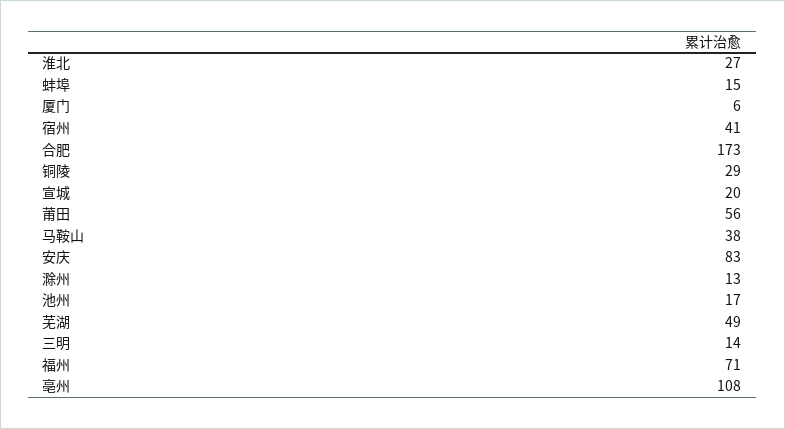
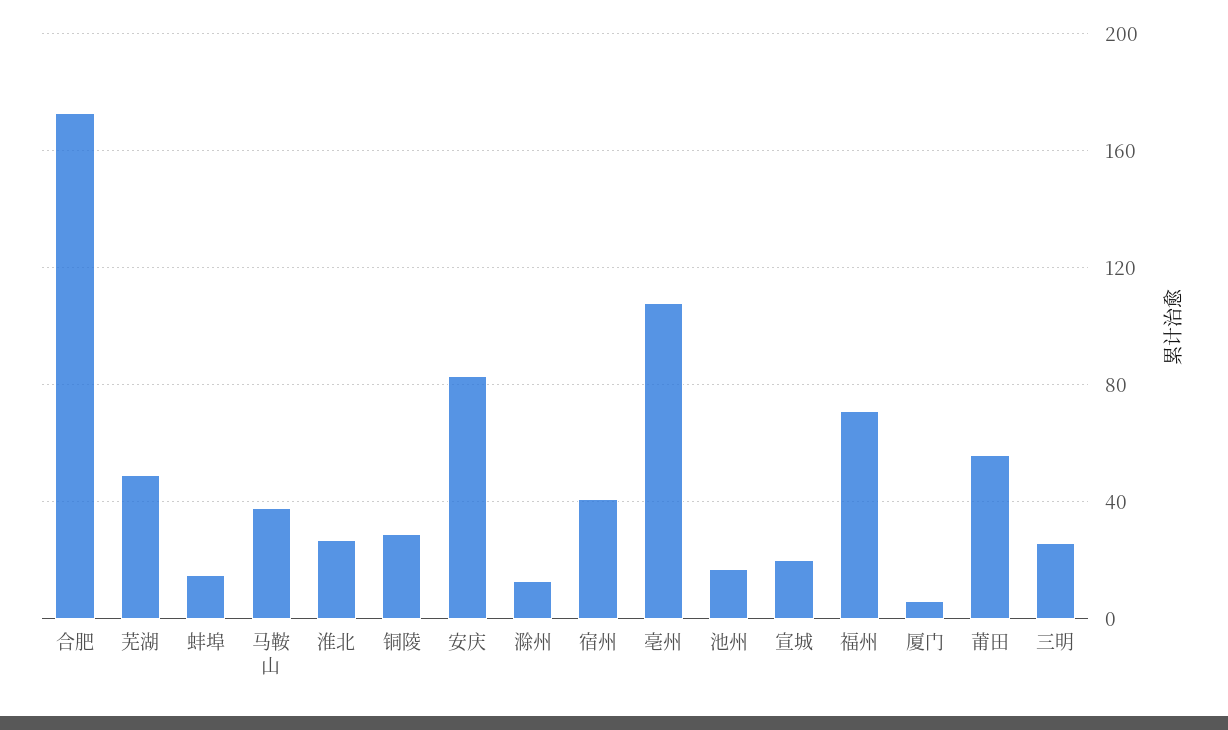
三明: 14 -> 25

